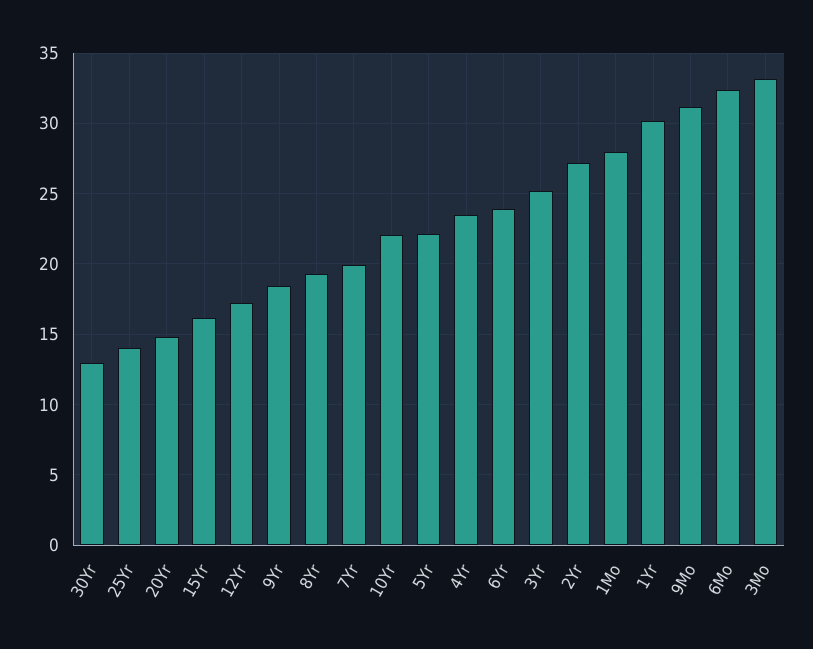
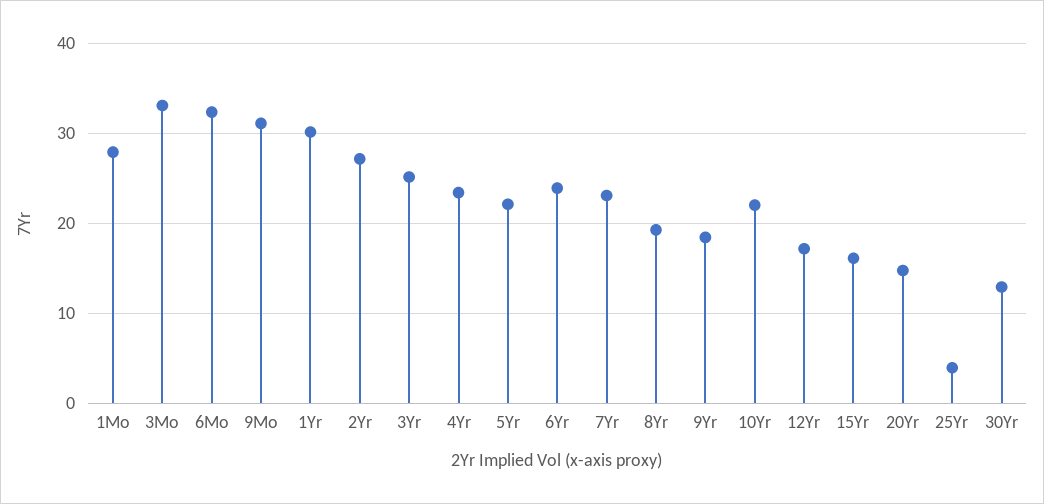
25Yr: 14 -> 4
7Yr: 20 -> 23

